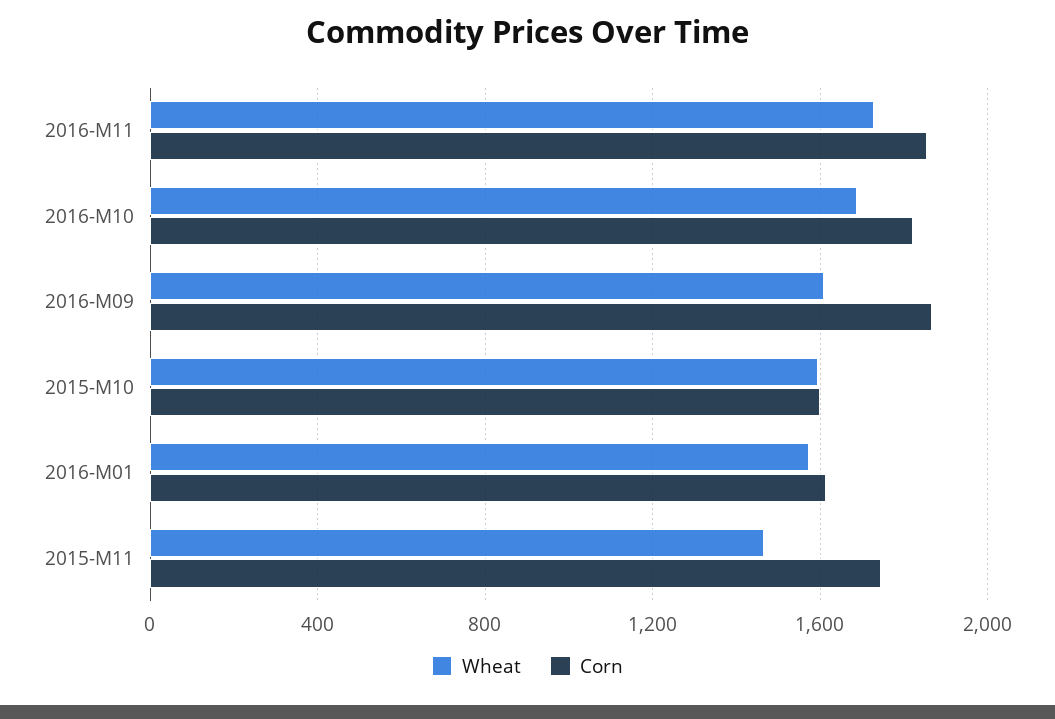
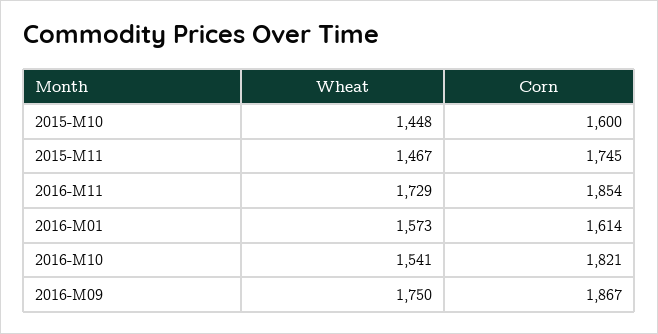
Wheat, 2016-M10: 1700 -> 1541
Wheat, 2016-M09: 1600 -> 1750
Wheat, 2015-M10: 1600 -> 1448

